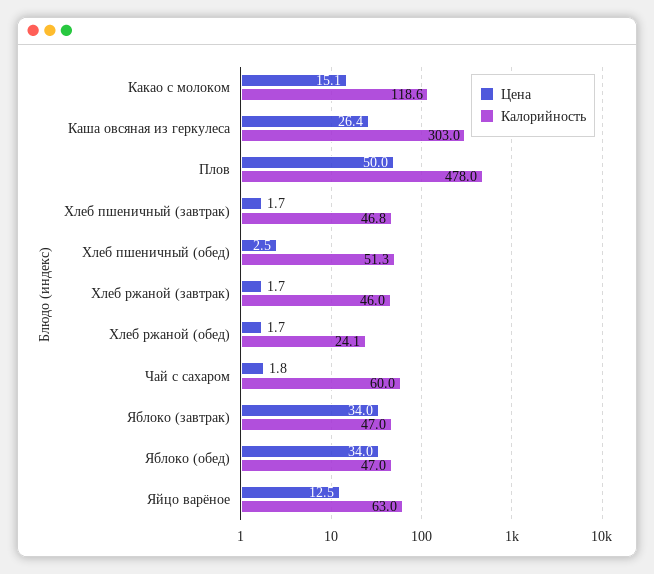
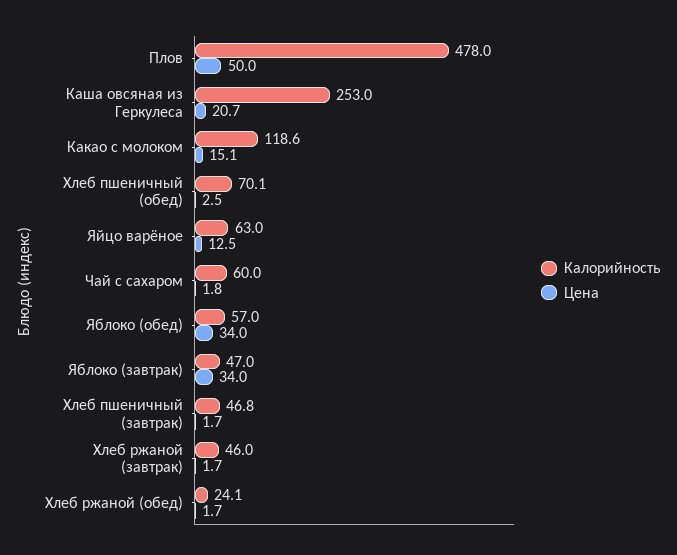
Цена, Каша овсяная из геркулеса: 26.4 -> 20.7
Калорийность, Каша овсяная из геркулеса: 303 -> 253
Калорийность, Хлеб пшеничный (обед): 51.3 -> 70.1
Калорийность, Яблоко (обед): 47 -> 57

